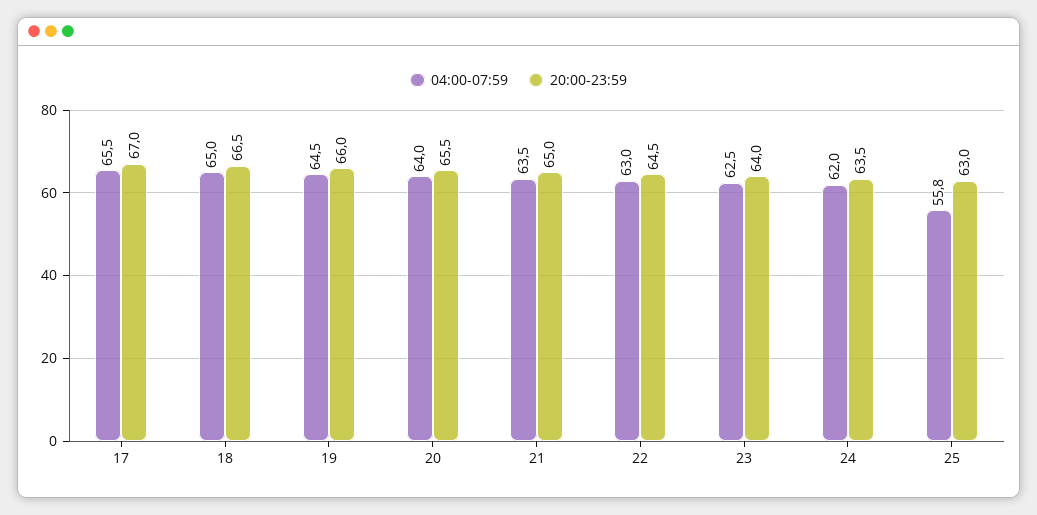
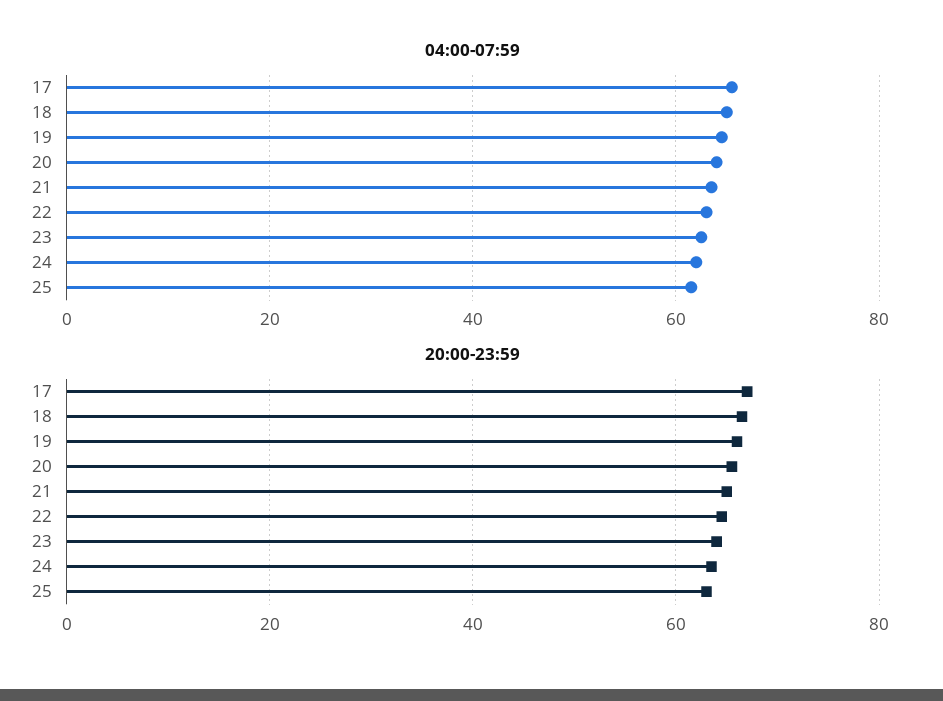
04:00-07:59, 25: 55.8 -> 62

